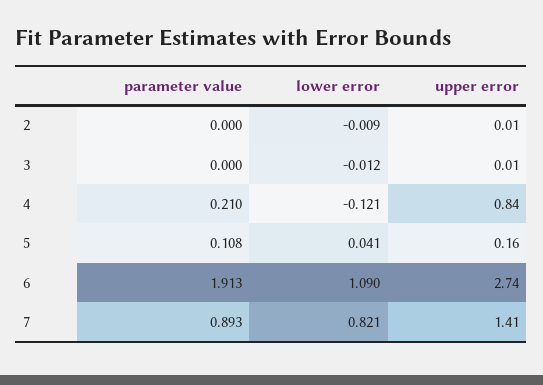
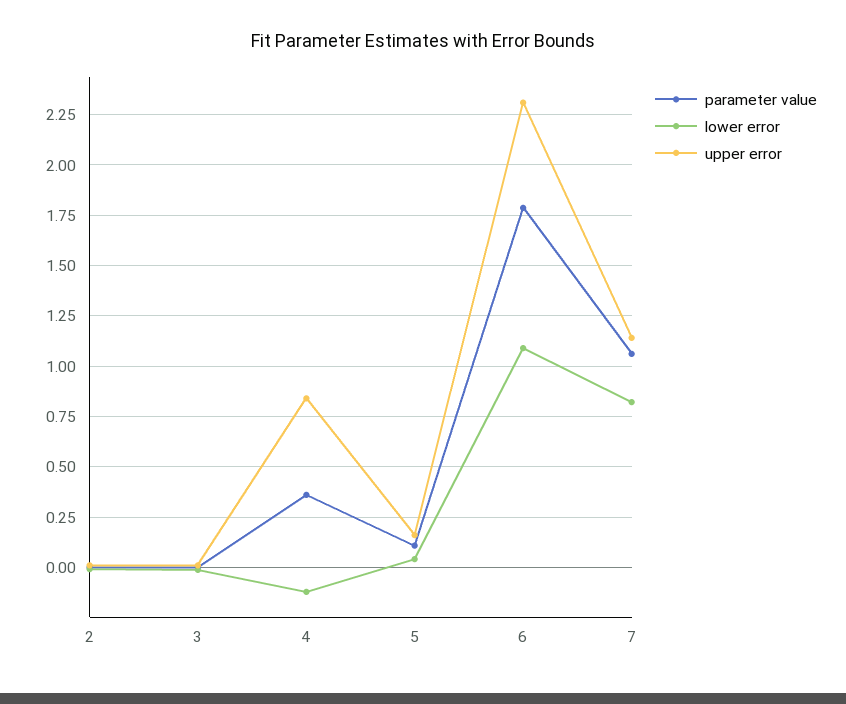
parameter value, 4: 0.21 -> 0.35
parameter value, 6: 1.913 -> 1.8
upper error, 6: 2.74 -> 2.3
parameter value, 7: 0.893 -> 1.05
upper error, 7: 1.41 -> 1.15

